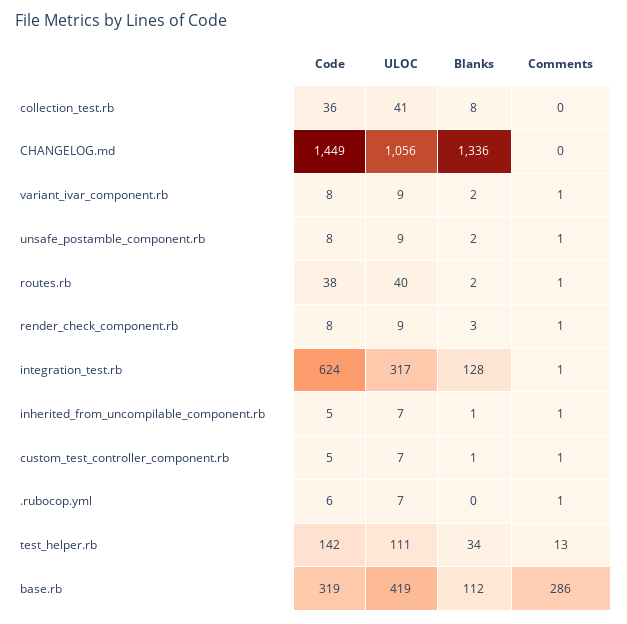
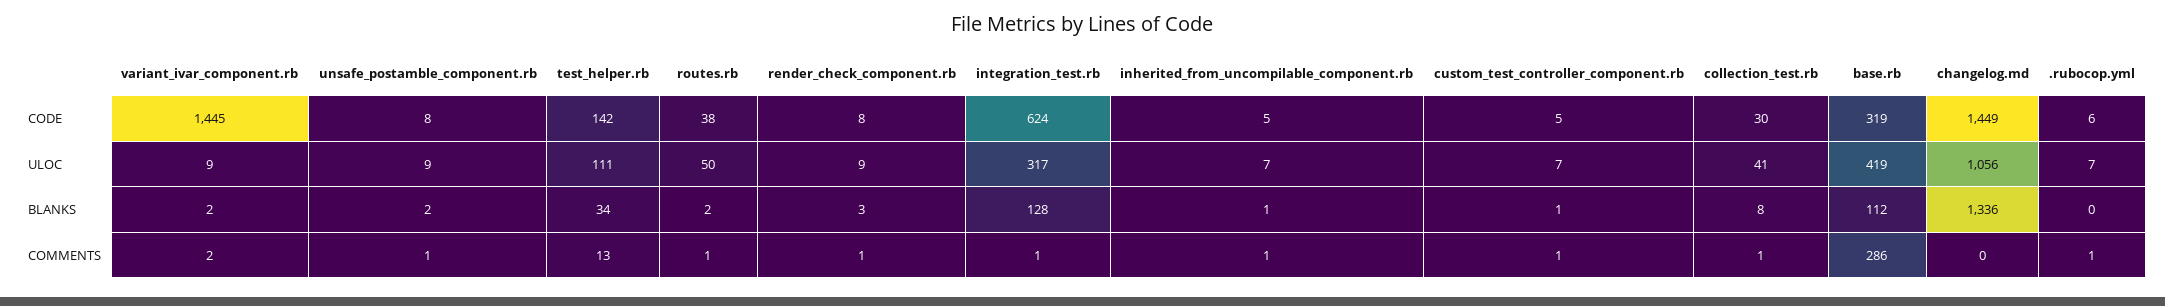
Code, collection_test.rb: 36 -> 30
Comments, collection_test.rb: 0 -> 1
Code, variant_ivar_component.rb: 8 -> 1445
Comments, variant_ivar_component.rb: 1 -> 2
ULOC, routes.rb: 40 -> 50

